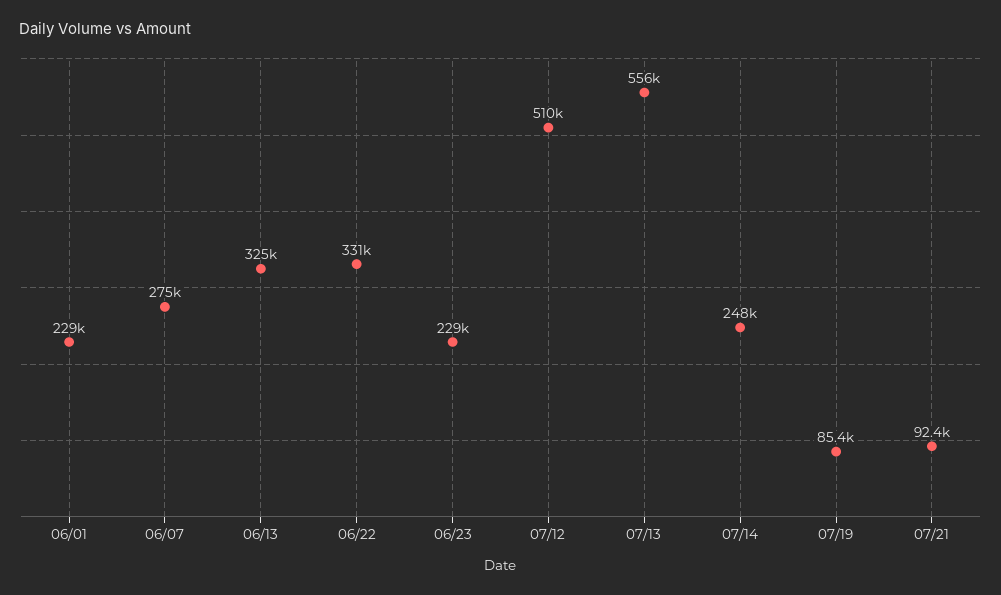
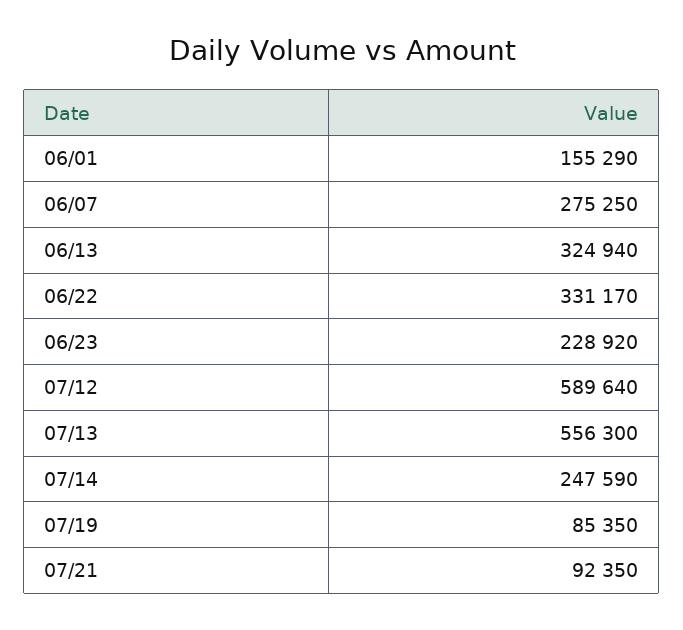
06/01: 229000 -> 155290
07/12: 510000 -> 589640

